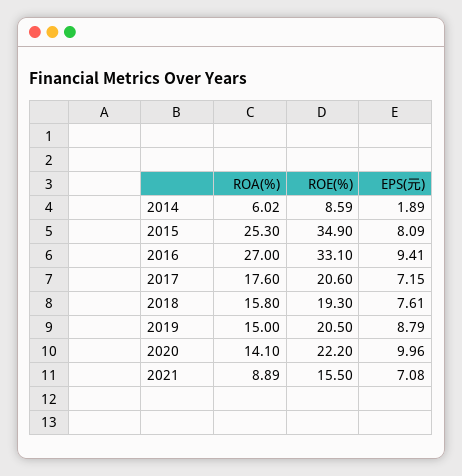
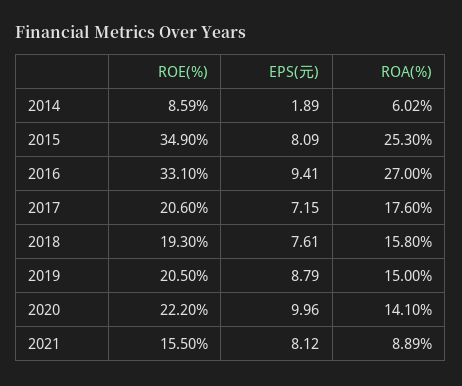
EPS(元), 2021: 7.08 -> 8.12

